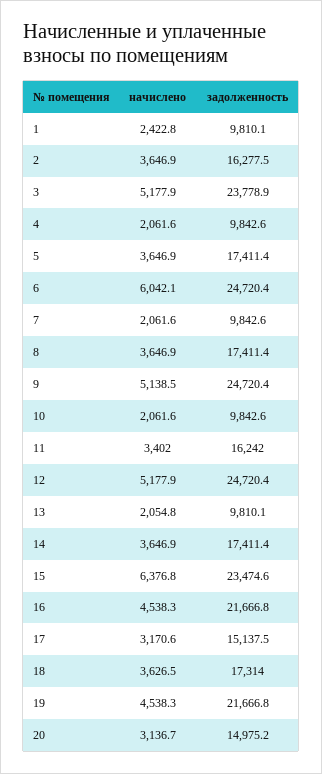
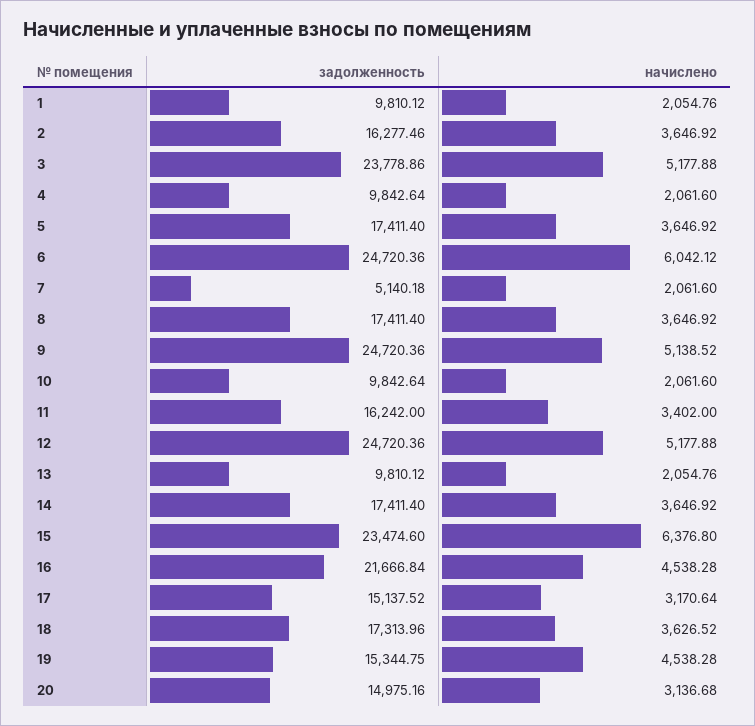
начислено, 1: 2422.8 -> 2054.76
задолженность, 7: 9842.6 -> 5140.18
задолженность, 19: 21666.8 -> 15344.75

